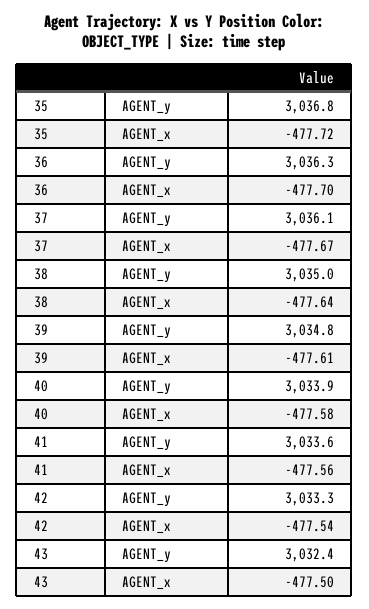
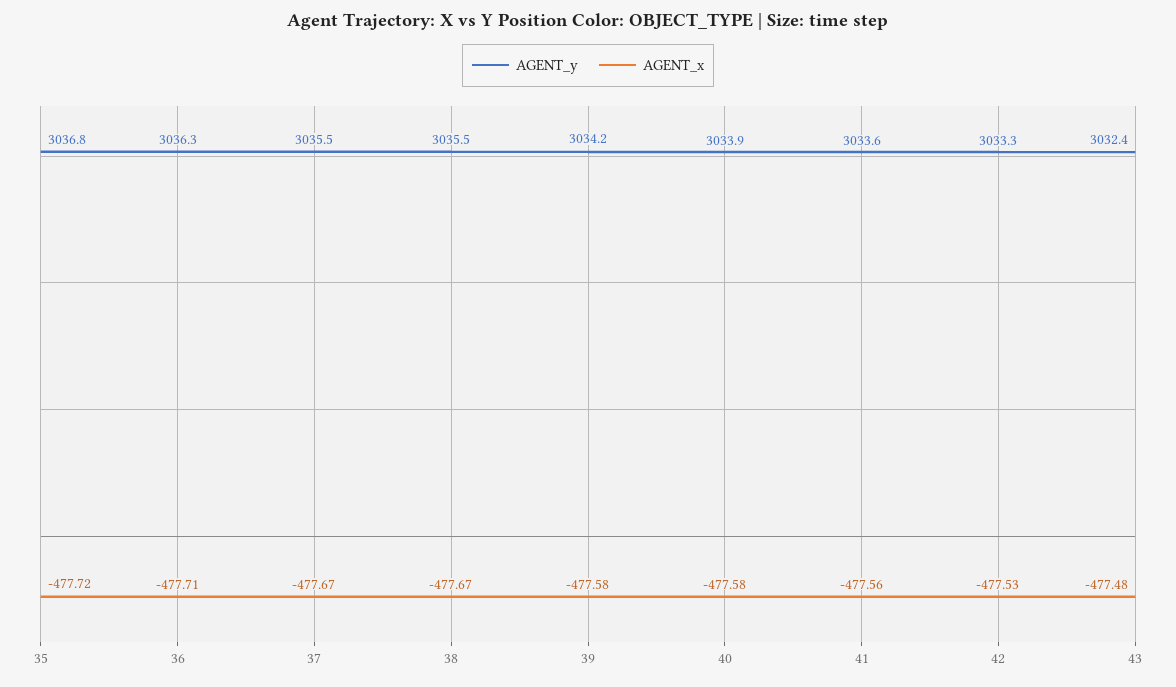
AGENT_x, 36: -477.7 -> -477.71
AGENT_y, 37: 3036.1 -> 3035.5
AGENT_y, 38: 3035 -> 3035.5
AGENT_x, 38: -477.64 -> -477.67
AGENT_y, 39: 3034.8 -> 3034.2
AGENT_x, 39: -477.61 -> -477.58
AGENT_x, 42: -477.54 -> -477.53
AGENT_x, 43: -477.5 -> -477.48

